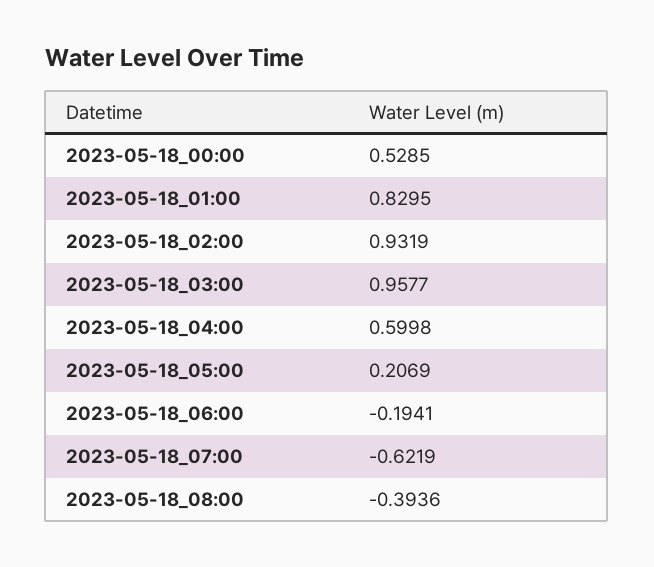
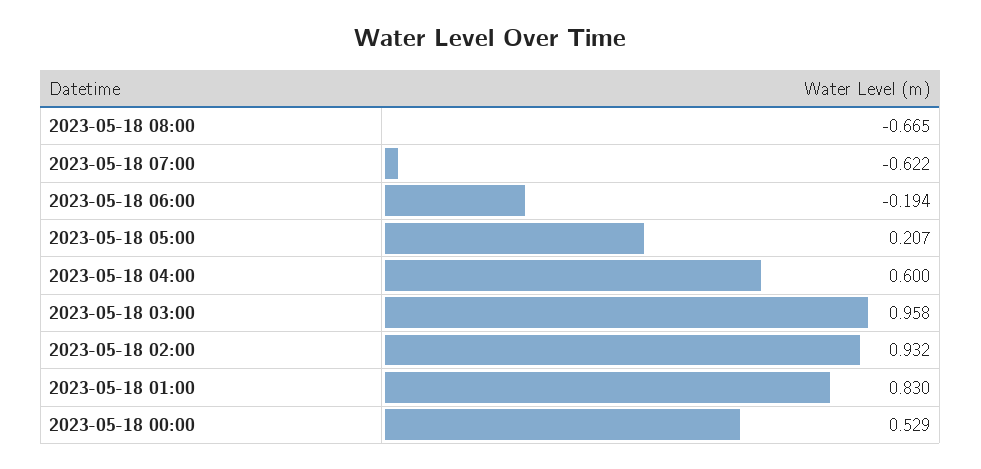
2023-05-18_08:00: -0.3936 -> -0.665

